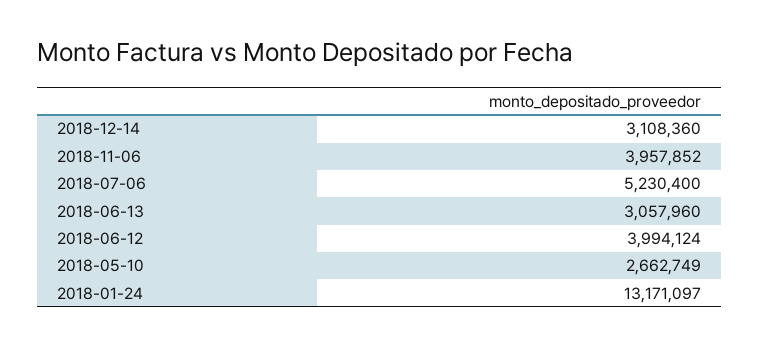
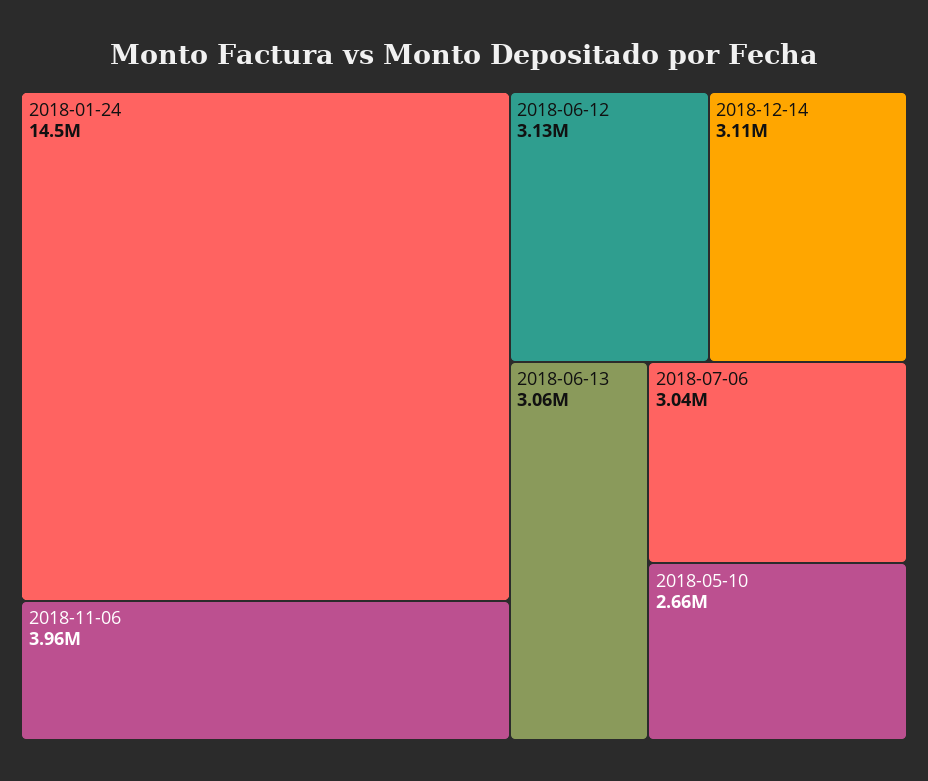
2018-07-06: 5230400 -> 3040000
2018-06-12: 3994124 -> 3130000
2018-01-24: 13171097 -> 14500000

